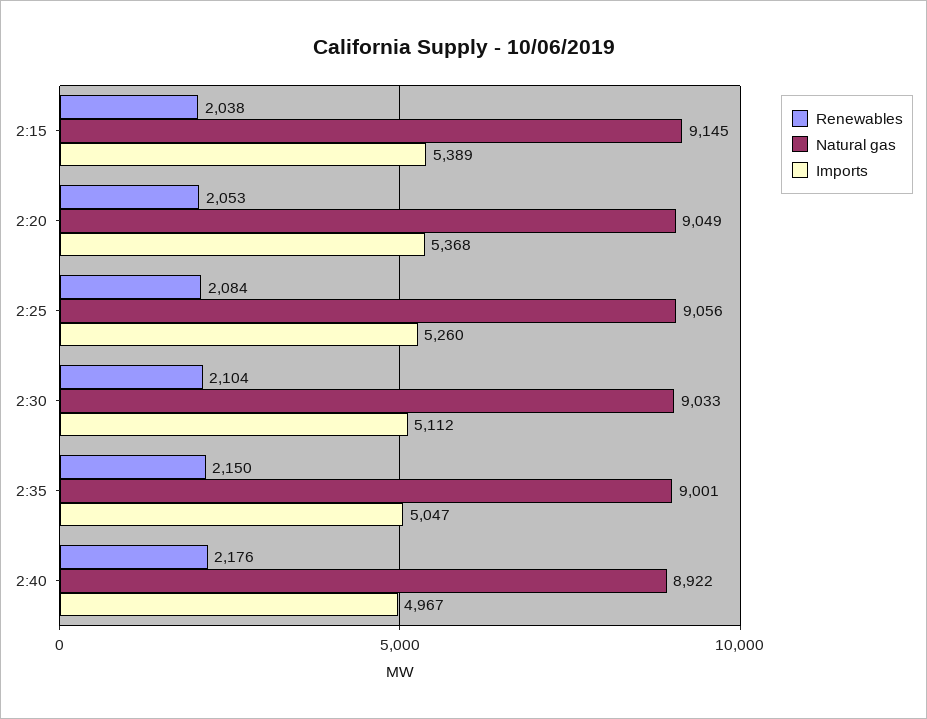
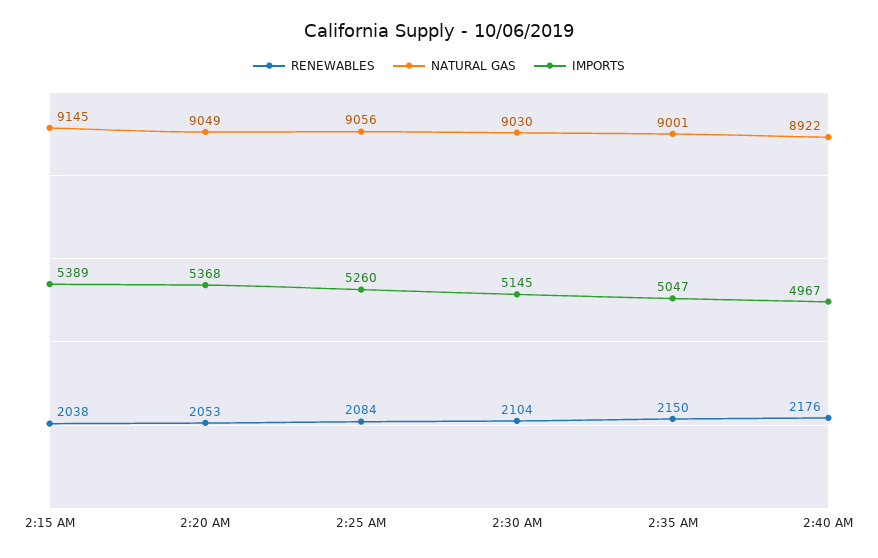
Natural gas, 2:30: 9033 -> 9030
Imports, 2:30: 5112 -> 5145

